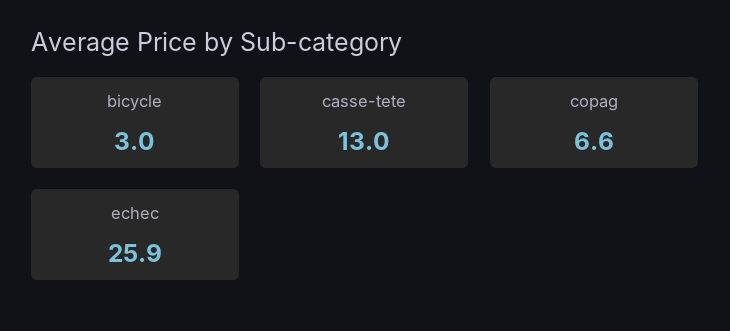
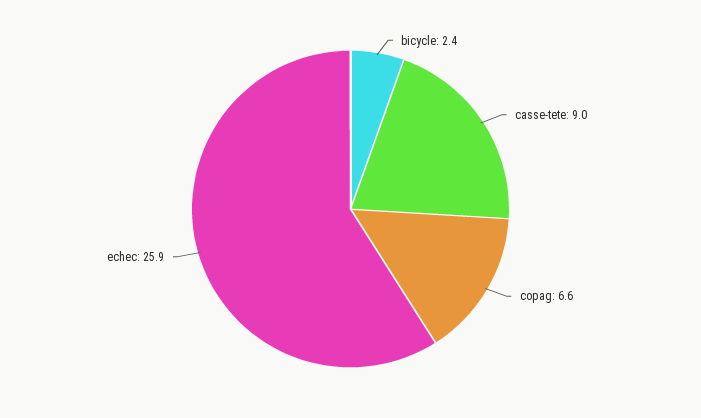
bicycle: 3 -> 2.4
casse-tete: 13 -> 9

